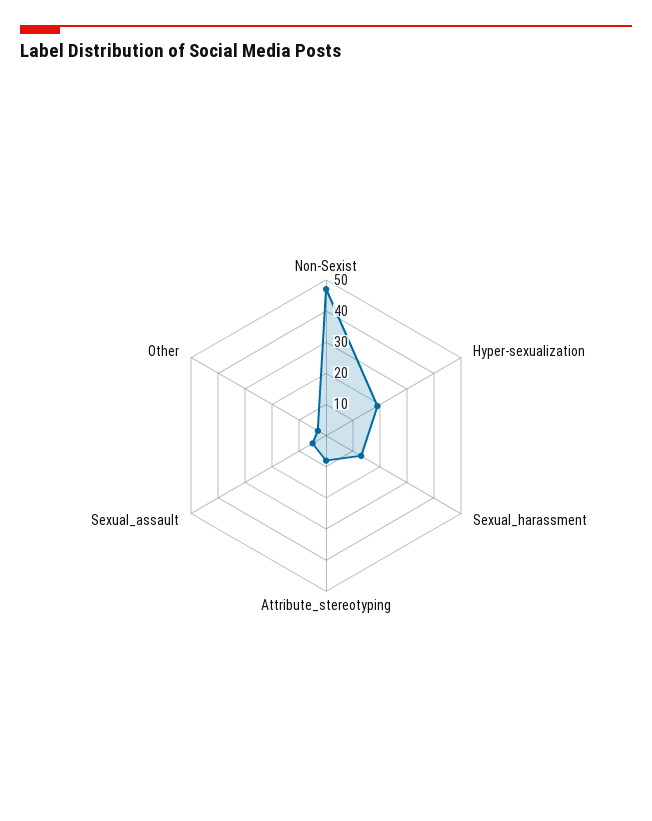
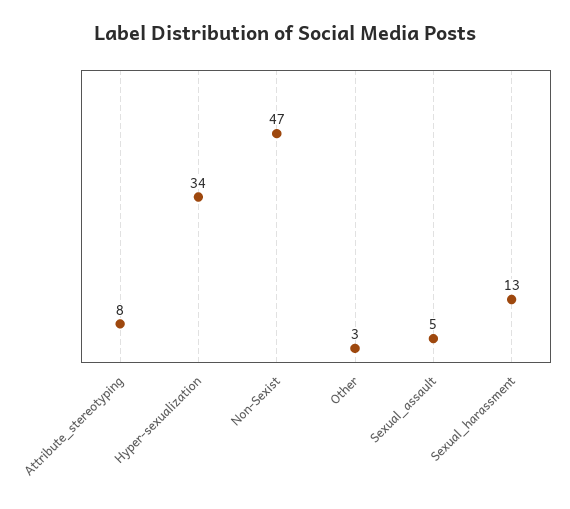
Hyper-sexualization: 20 -> 34

